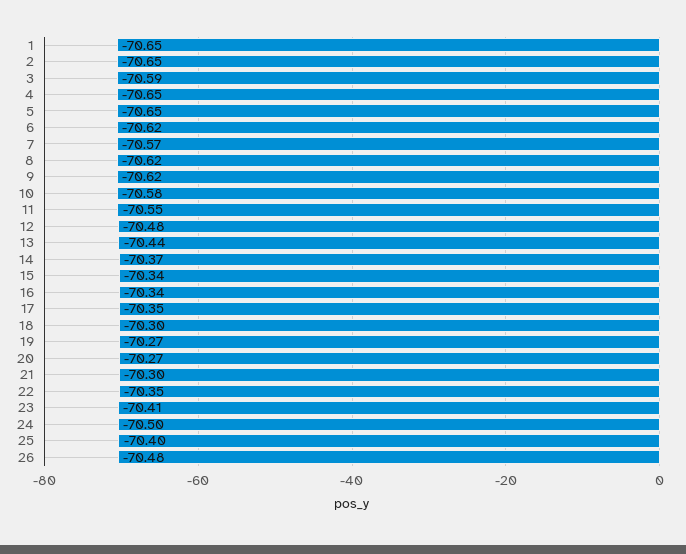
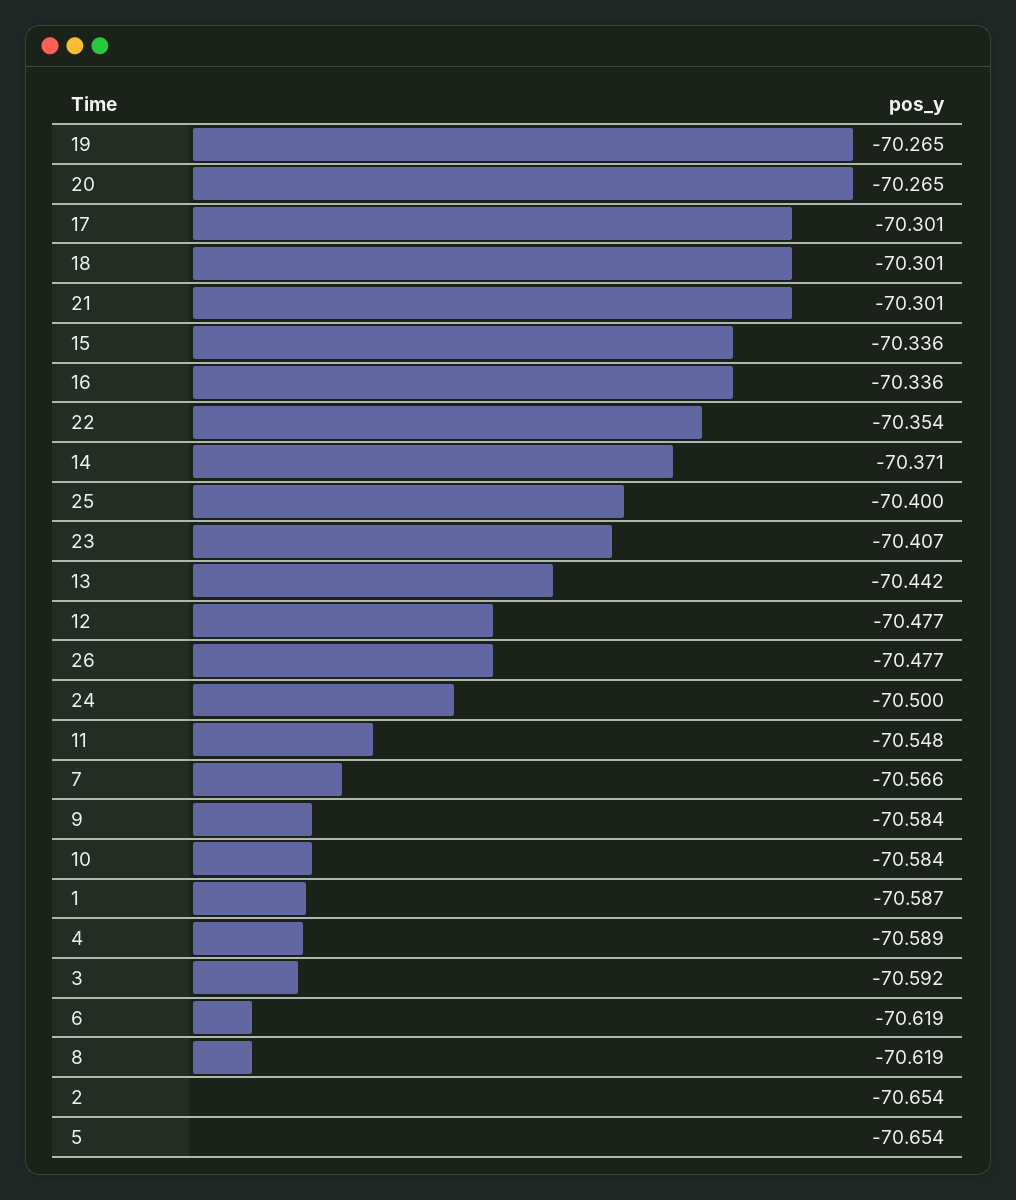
1: -70.65 -> -70.587
4: -70.65 -> -70.589
9: -70.62 -> -70.584
17: -70.35 -> -70.301

